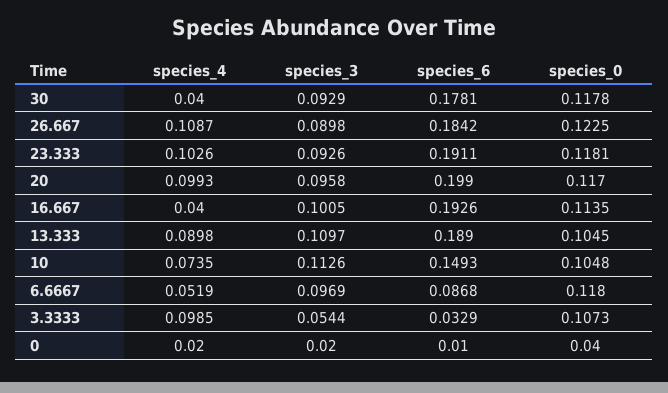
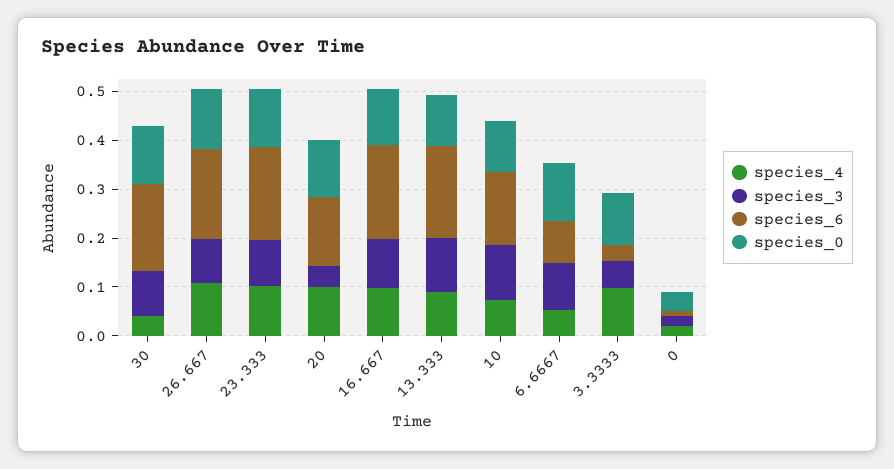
species_3, 20: 0.0958 -> 0.04
species_6, 20: 0.199 -> 0.14
species_4, 16.667: 0.04 -> 0.1

